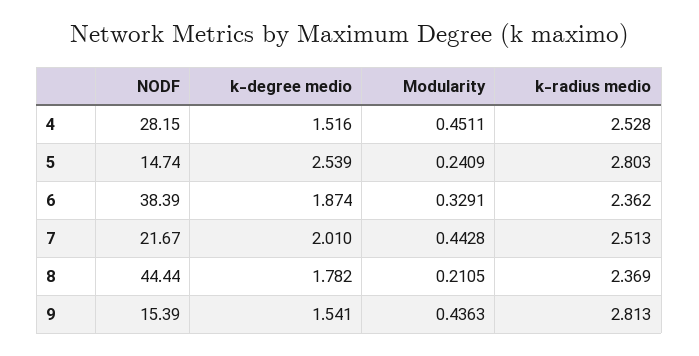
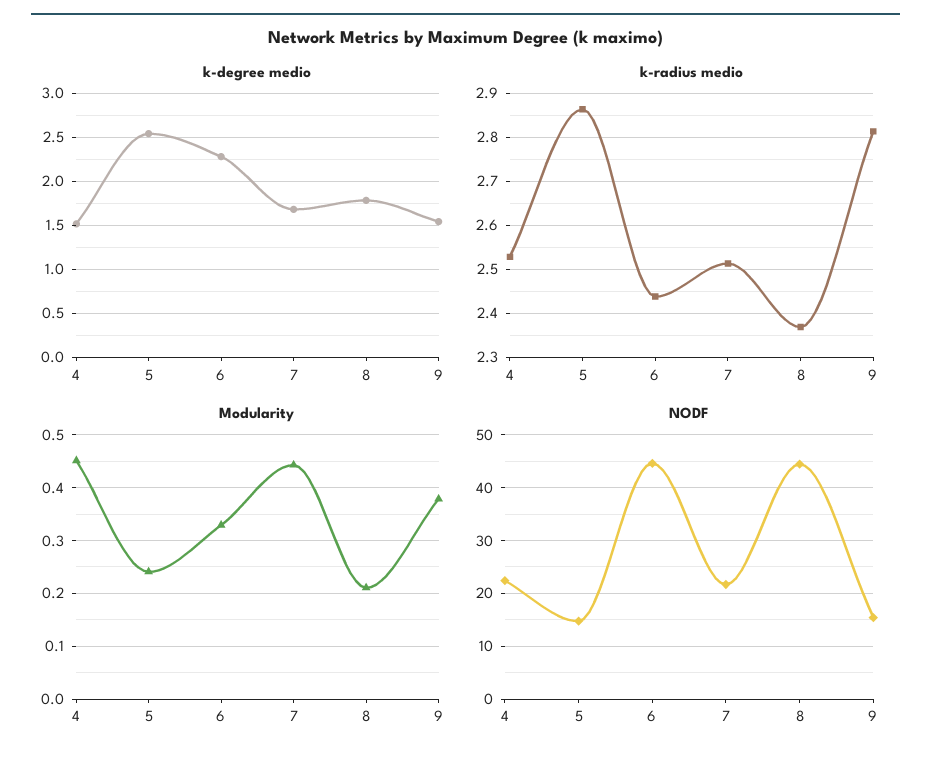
NODF, 4: 28.15 -> 22
k-radius medio, 5: 2.803 -> 2.86
NODF, 6: 38.39 -> 44
k-degree medio, 6: 1.874 -> 2.3
k-radius medio, 6: 2.362 -> 2.44
k-degree medio, 7: 2.01 -> 1.7
Modularity, 9: 0.4363 -> 0.38

